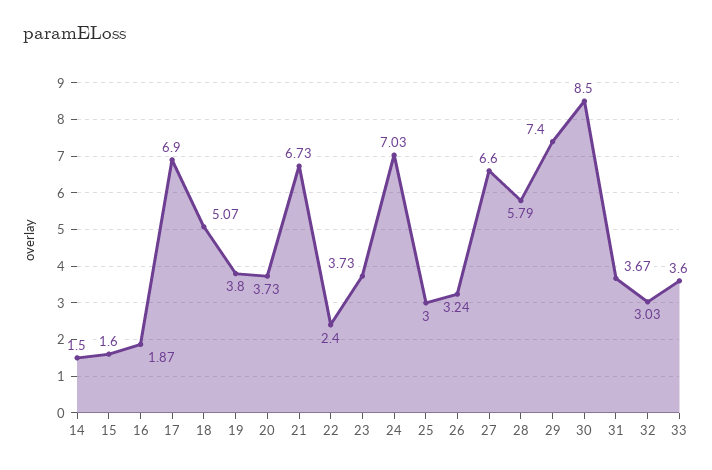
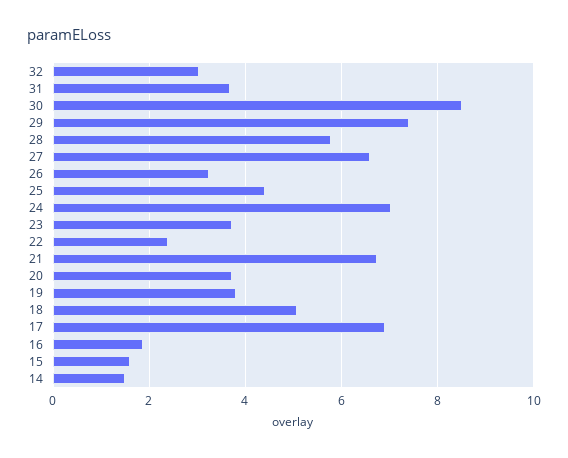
25: 3 -> 4.4
33: 3.6 -> none

